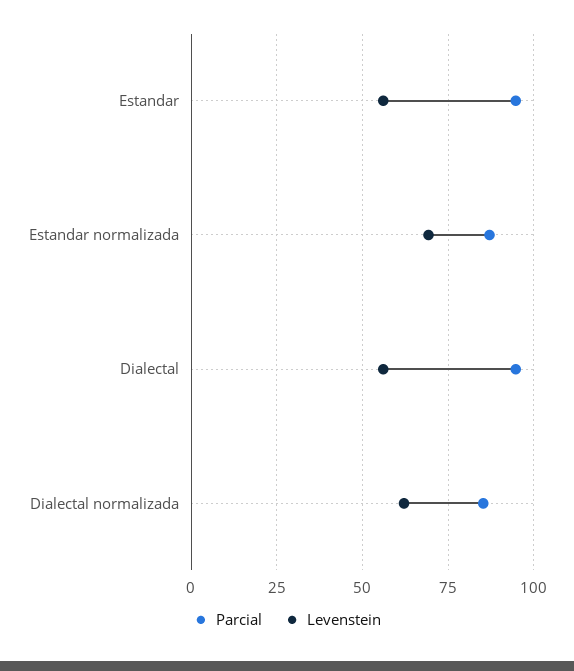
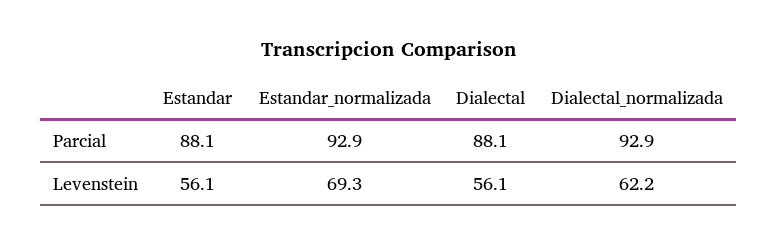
Parcial, Estandar: 95 -> 88.1
Parcial, Estandar normalizada: 87.5 -> 92.9
Parcial, Dialectal: 95 -> 88.1
Parcial, Dialectal normalizada: 85 -> 92.9

